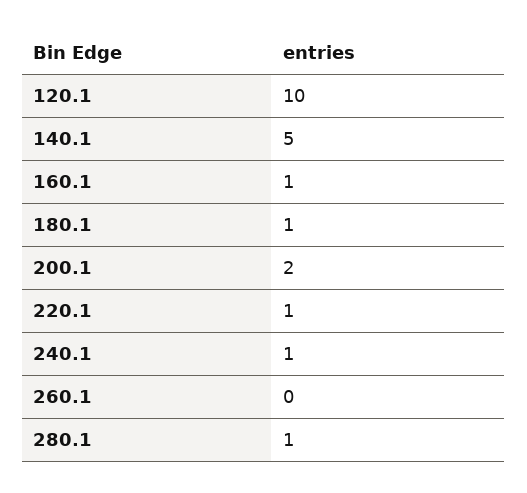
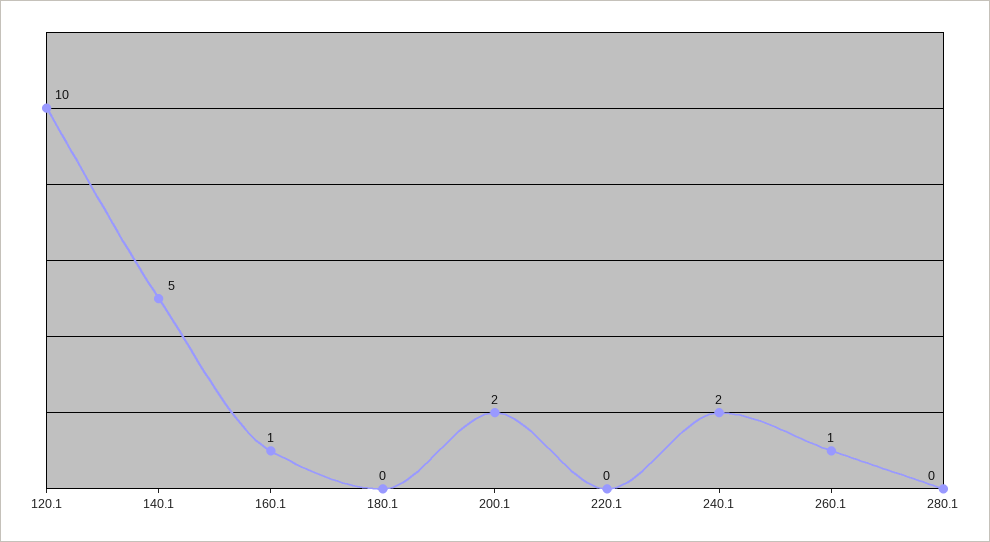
180.1: 1 -> 0
220.1: 1 -> 0
240.1: 1 -> 2
260.1: 0 -> 1
280.1: 1 -> 0

